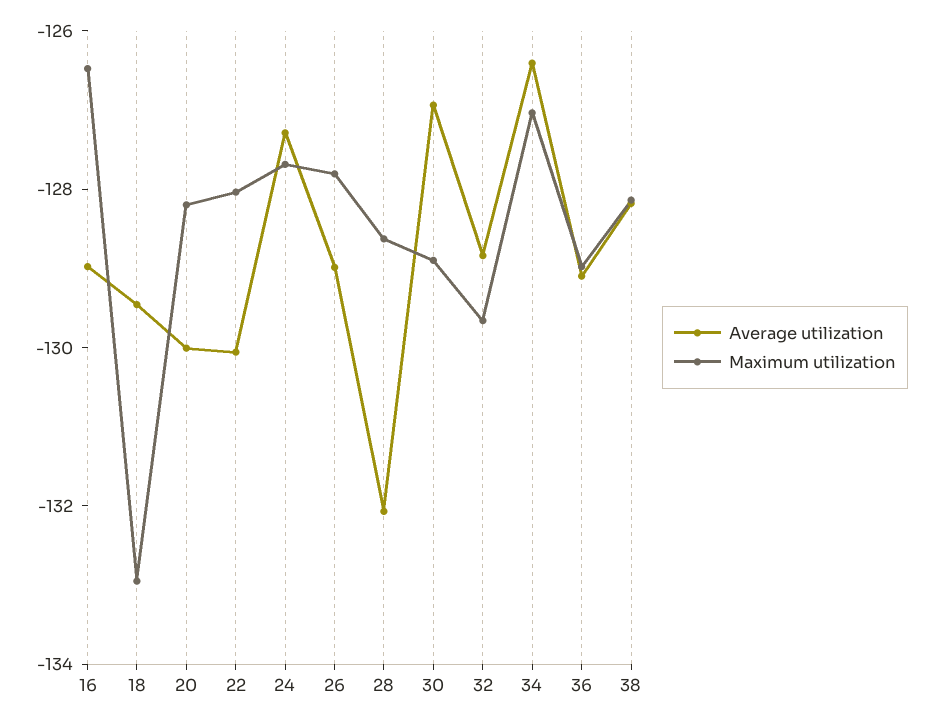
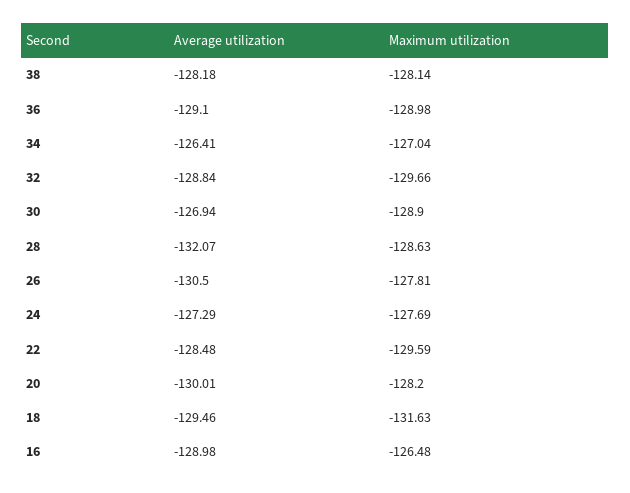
Maximum utilization, 18: -133 -> -131.63
Average utilization, 22: -130 -> -128.48
Maximum utilization, 22: -128 -> -129.59
Average utilization, 26: -129 -> -130.5

